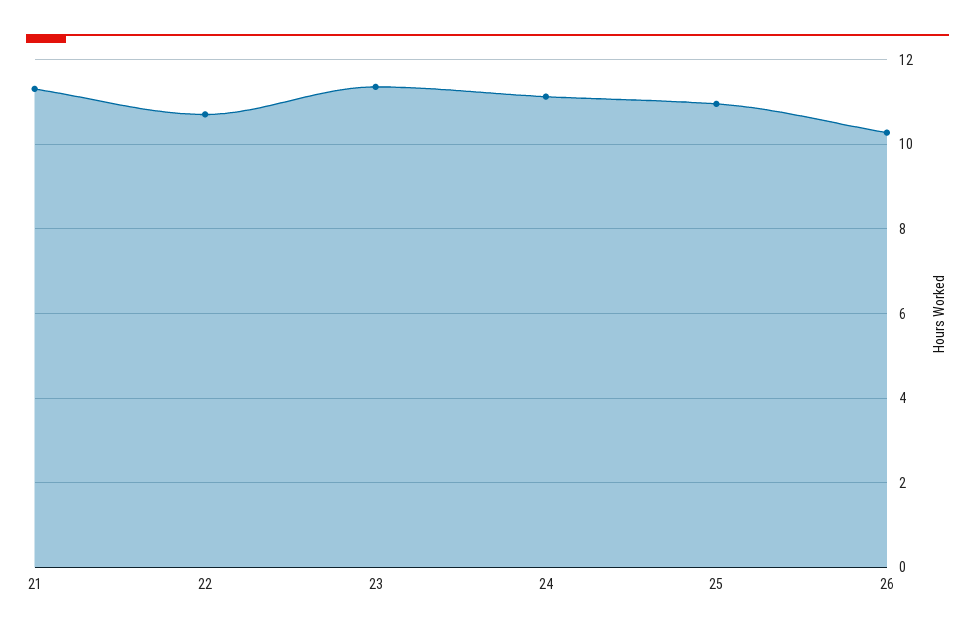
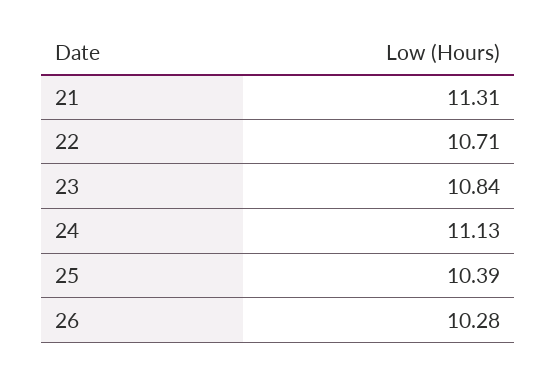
23: 11.4 -> 10.84
25: 11 -> 10.39

